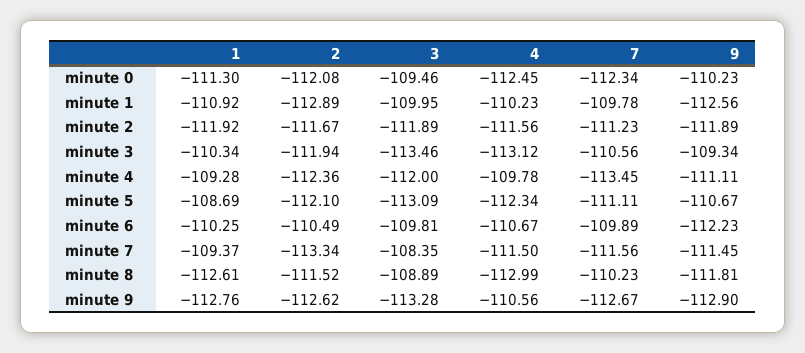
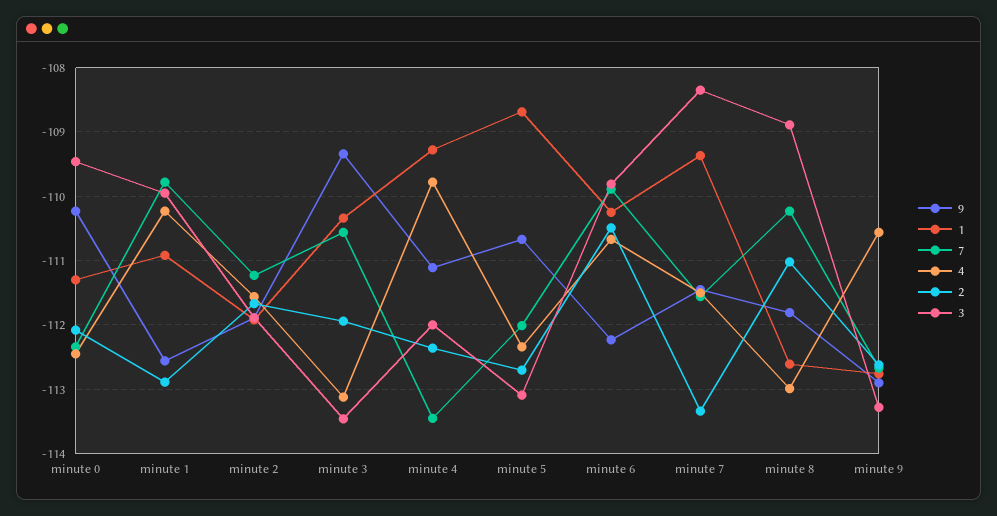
2, minute 5: -112.1 -> -112.7
7, minute 5: -111.11 -> -112
2, minute 8: -111.52 -> -111

